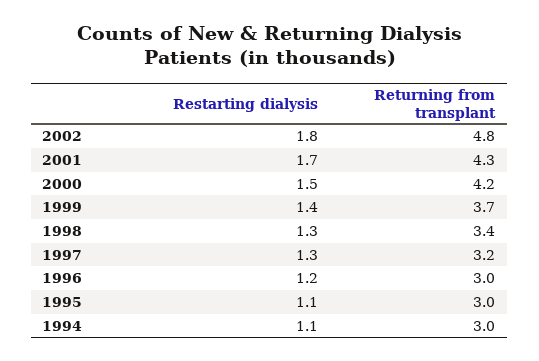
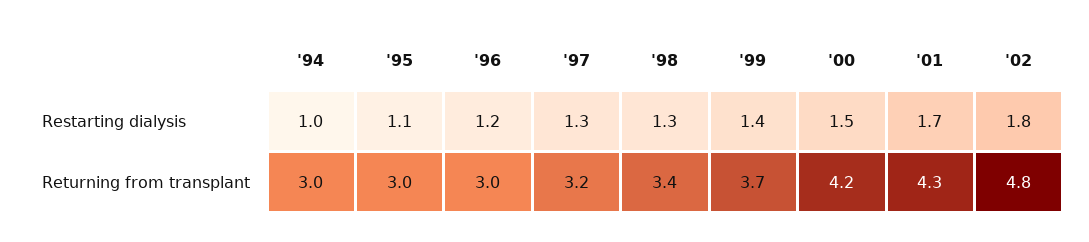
Restarting dialysis, 1994: 1.1 -> 1

